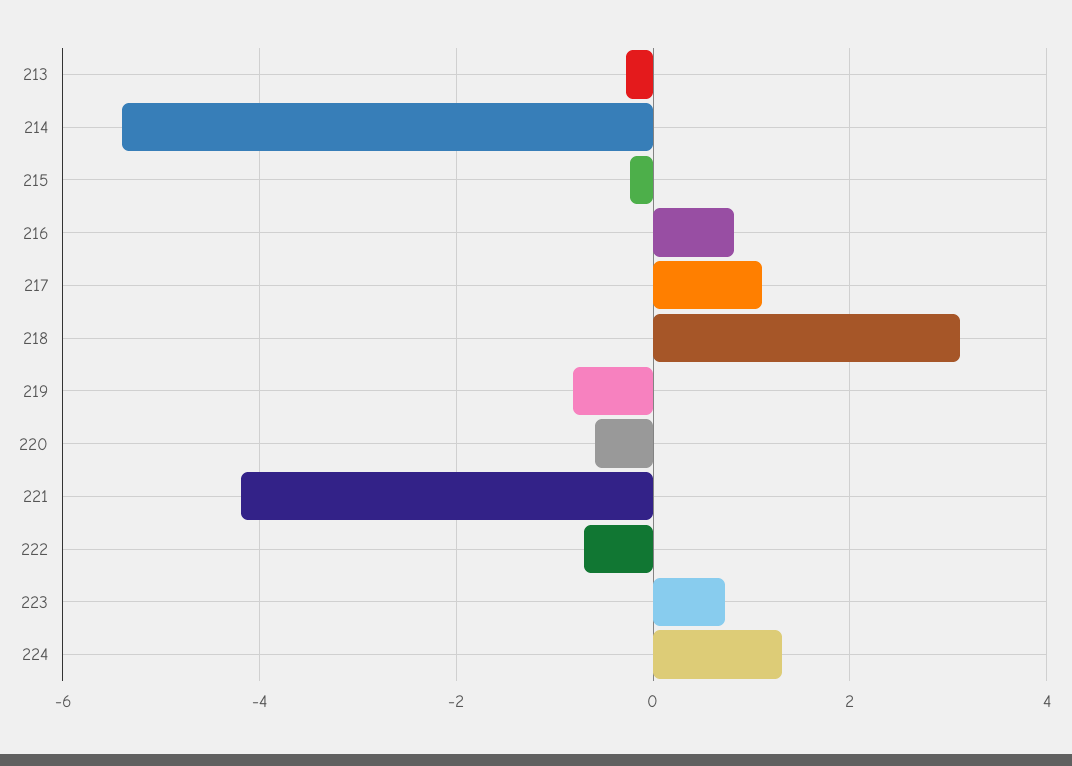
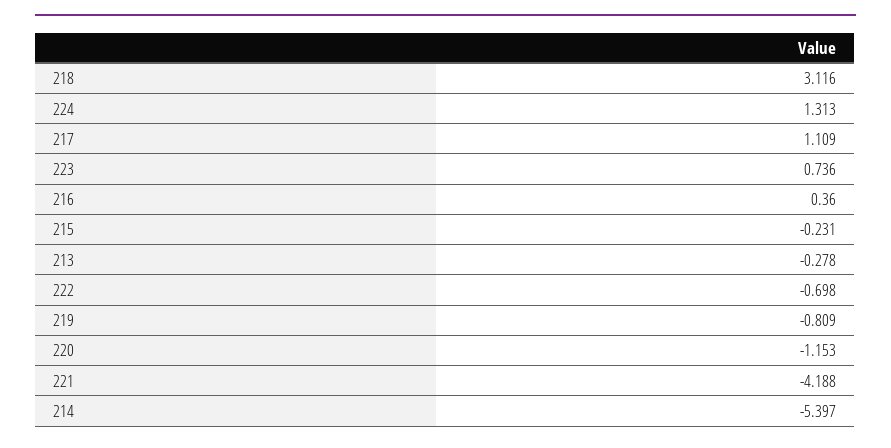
216: 0.8 -> 0.36
220: -0.6 -> -1.153

